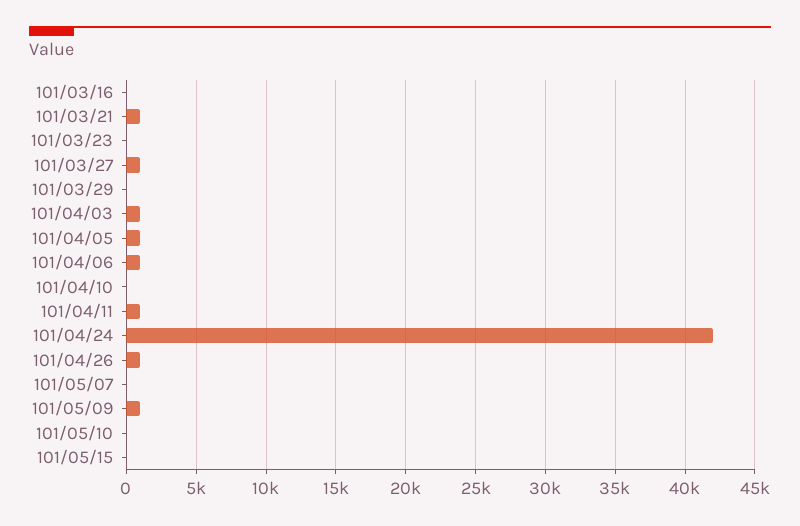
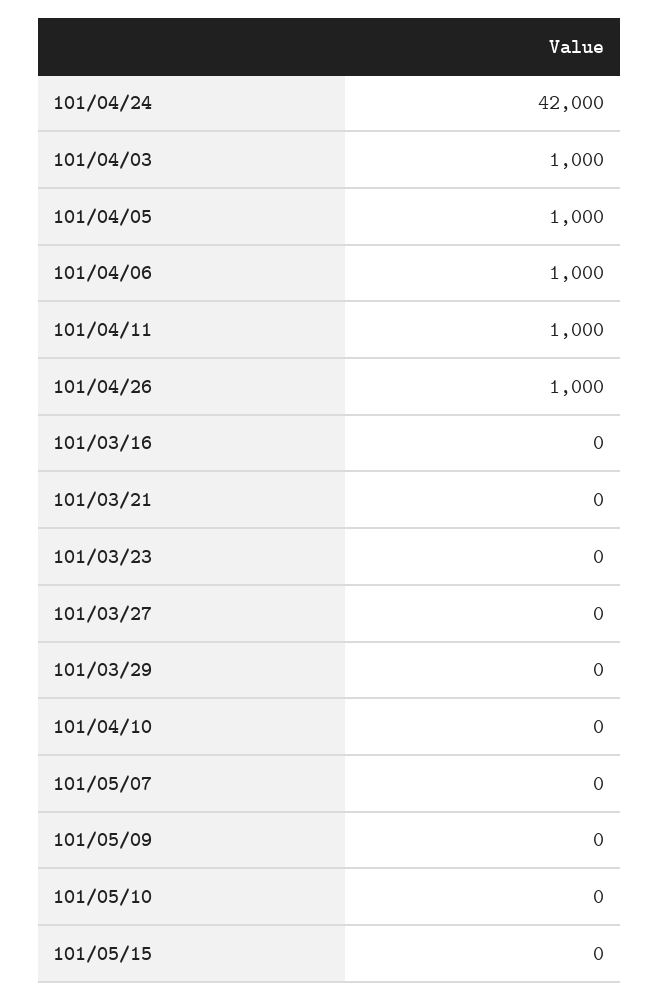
101/03/21: 1000 -> 0
101/03/27: 1000 -> 0
101/05/09: 1000 -> 0

